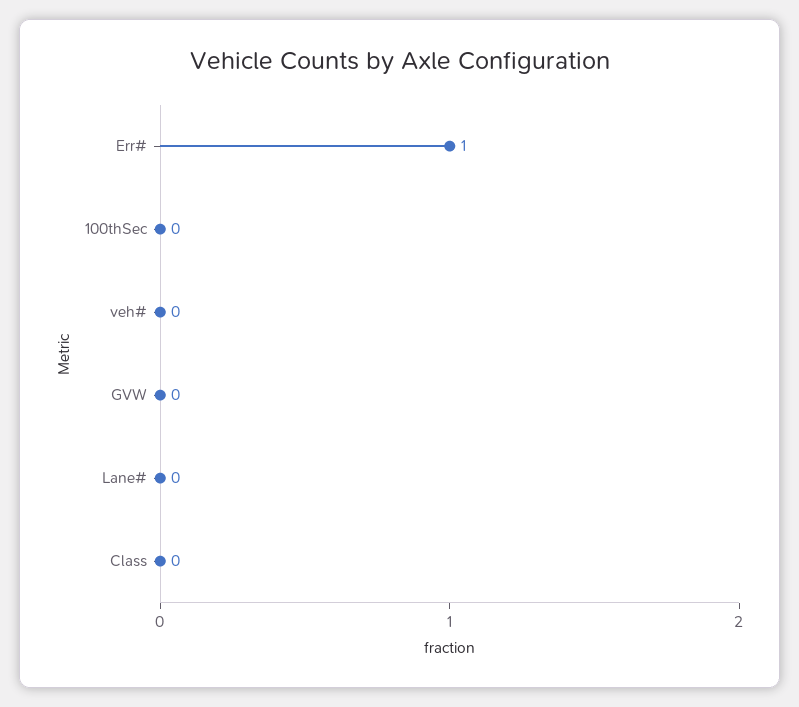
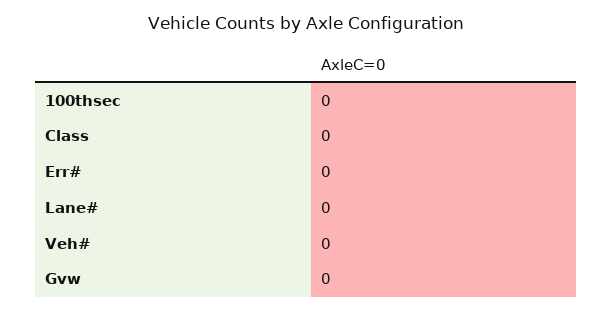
Err#: 1 -> 0

